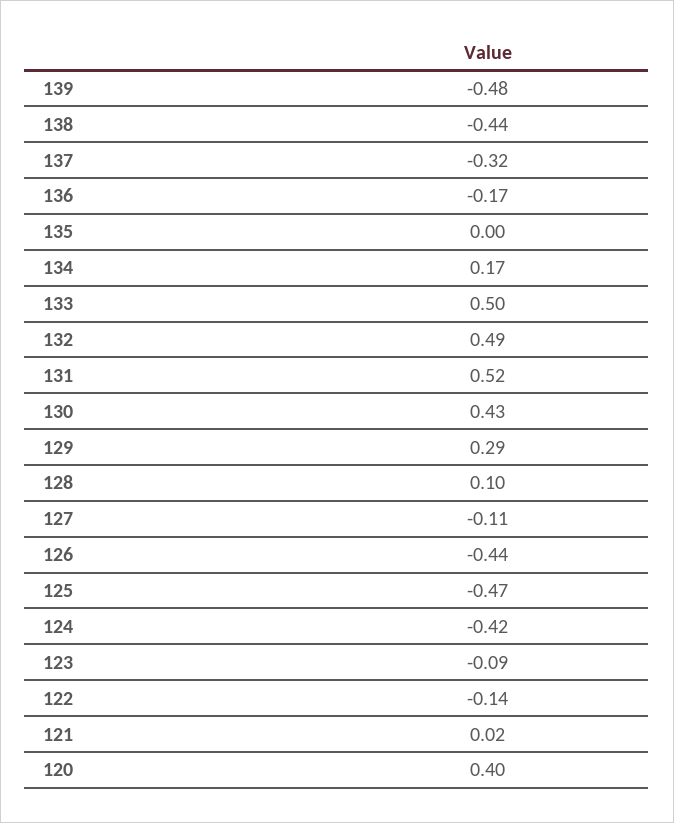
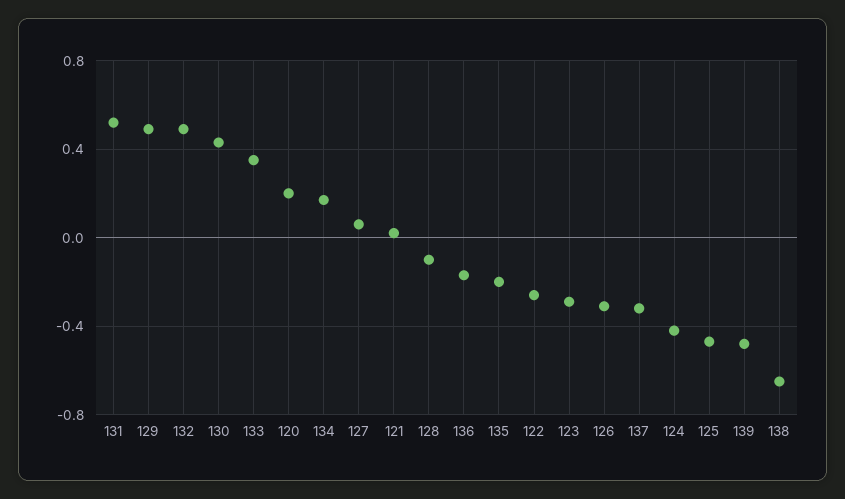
138: -0.44 -> -0.65
135: 0 -> -0.2
133: 0.5 -> 0.35
129: 0.29 -> 0.5
128: 0.1 -> -0.1
127: -0.11 -> 0.05
126: -0.44 -> -0.3
123: -0.09 -> -0.3
122: -0.14 -> -0.25
120: 0.4 -> 0.2

